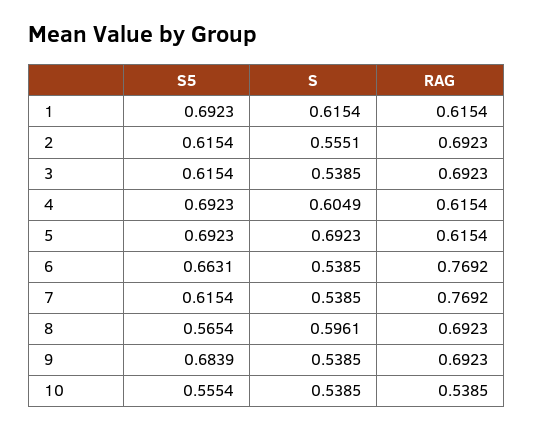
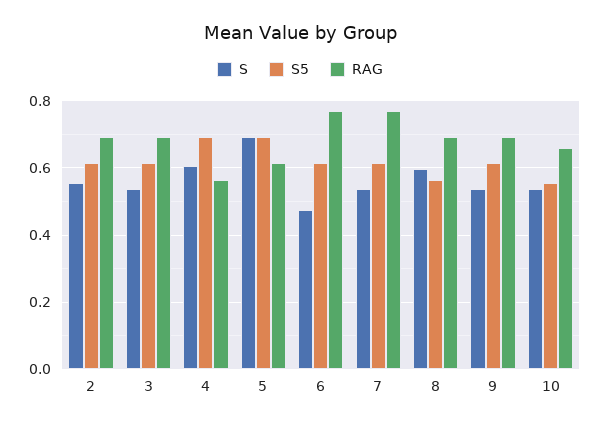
S5, 1: 0.6923 -> none
S, 1: 0.6154 -> none
RAG, 1: 0.6154 -> none
RAG, 4: 0.6154 -> 0.56
S5, 6: 0.6631 -> 0.62
S, 6: 0.5385 -> 0.48
S5, 9: 0.6839 -> 0.62
RAG, 10: 0.5385 -> 0.66

